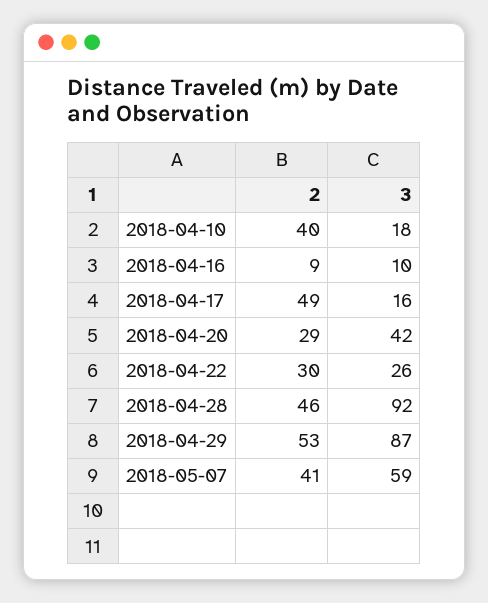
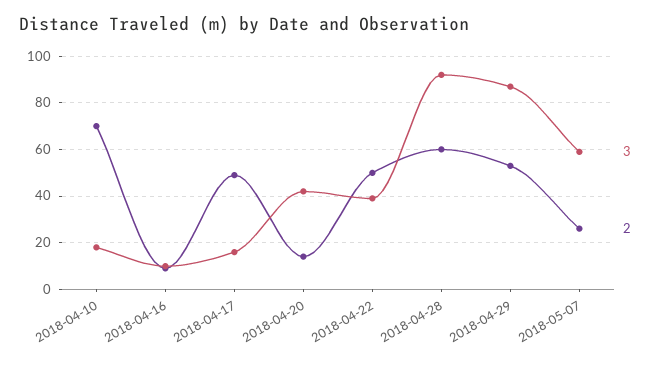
2, 2018-04-10: 40 -> 70
2, 2018-04-20: 29 -> 15
2, 2018-04-22: 30 -> 50
3, 2018-04-22: 26 -> 40
2, 2018-04-28: 46 -> 60
2, 2018-05-07: 41 -> 25

